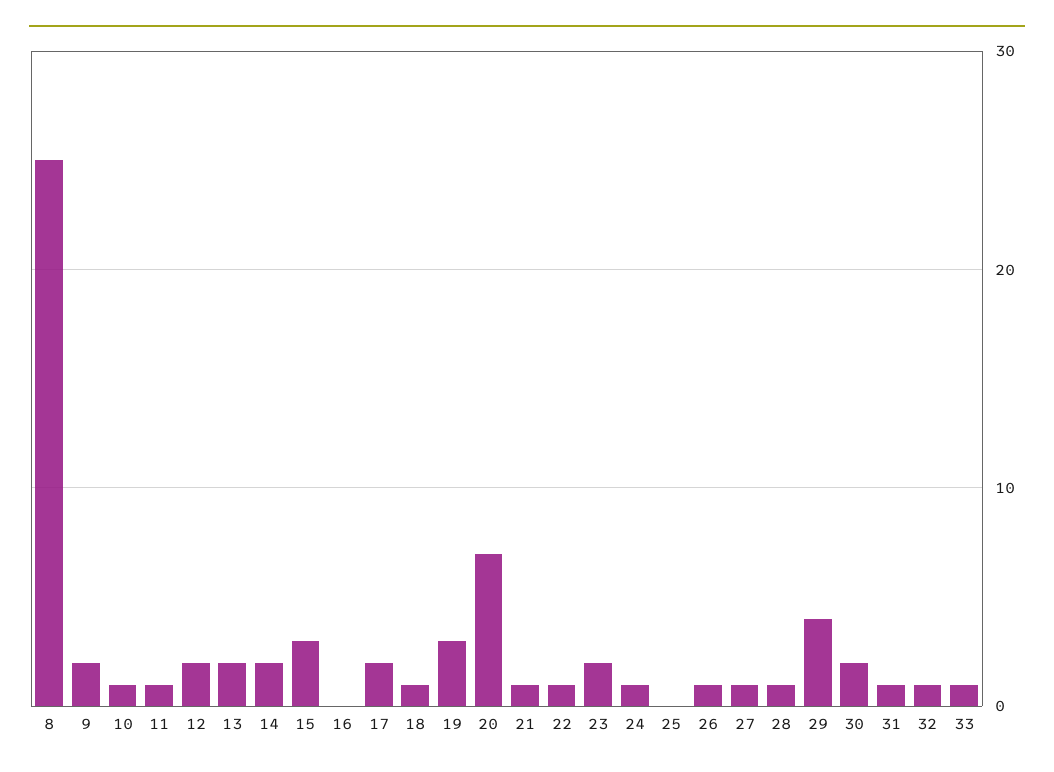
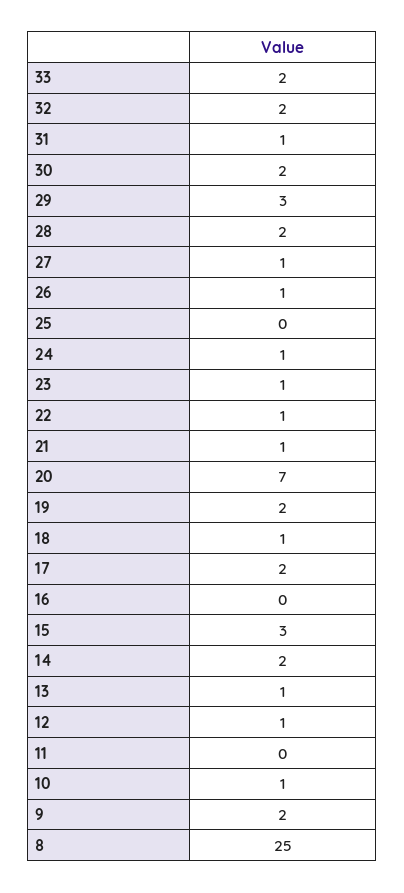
11: 1 -> 0
12: 2 -> 1
13: 2 -> 1
19: 3 -> 2
23: 2 -> 1
28: 1 -> 2
29: 4 -> 3
32: 1 -> 2
33: 1 -> 2

